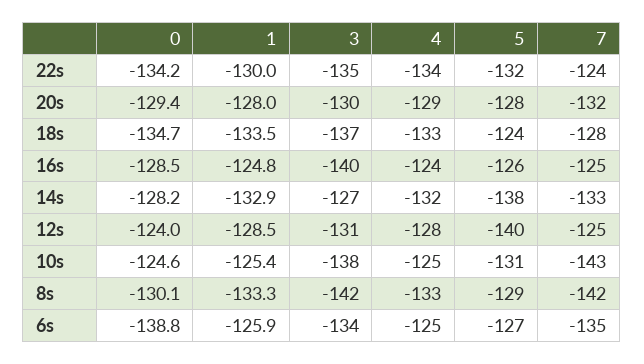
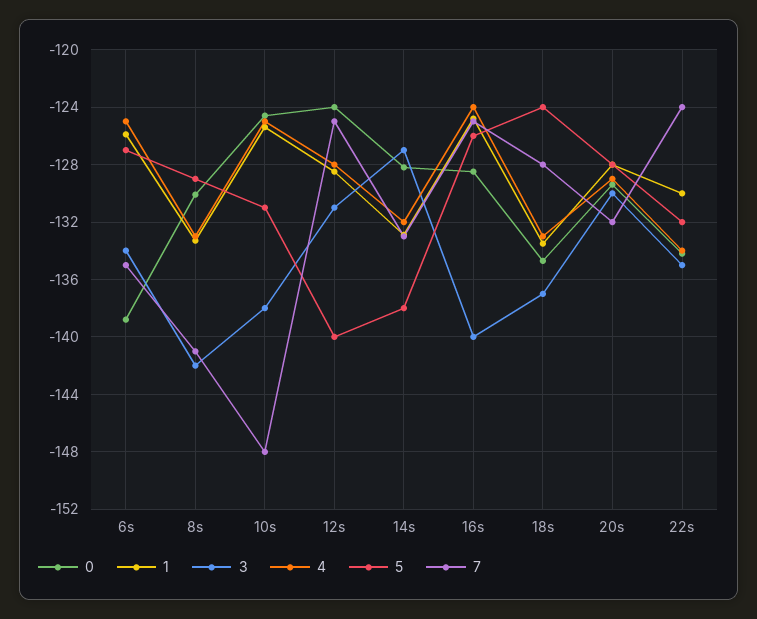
7, 10s: -143 -> -148
7, 8s: -142 -> -141

